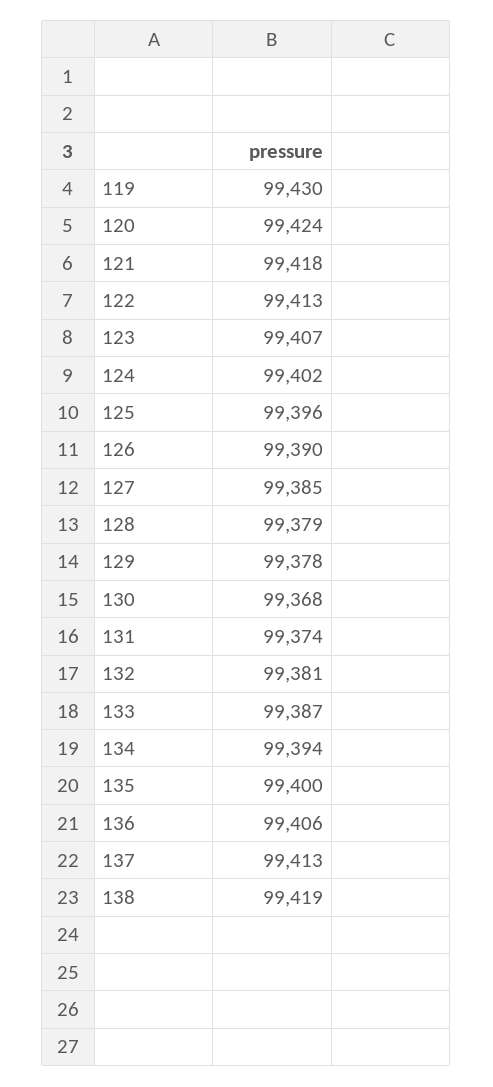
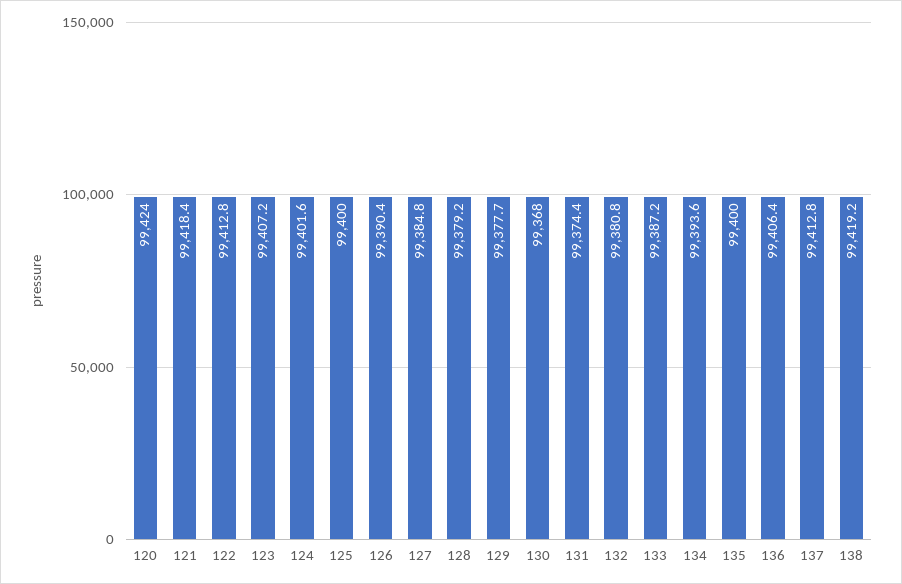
119: 99430 -> none
125: 99396 -> 99400

